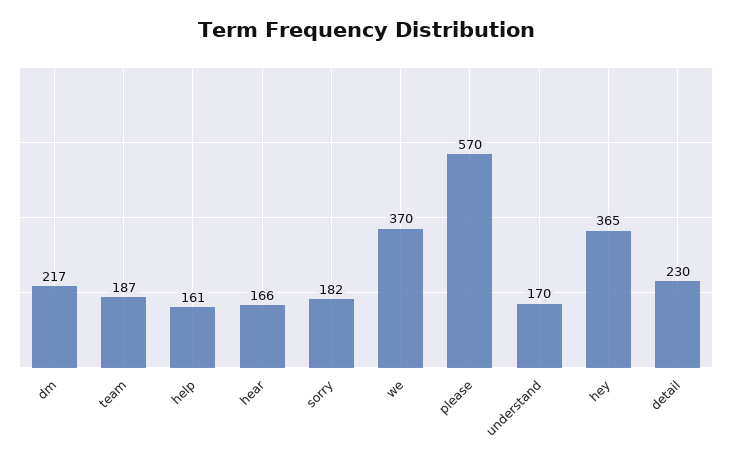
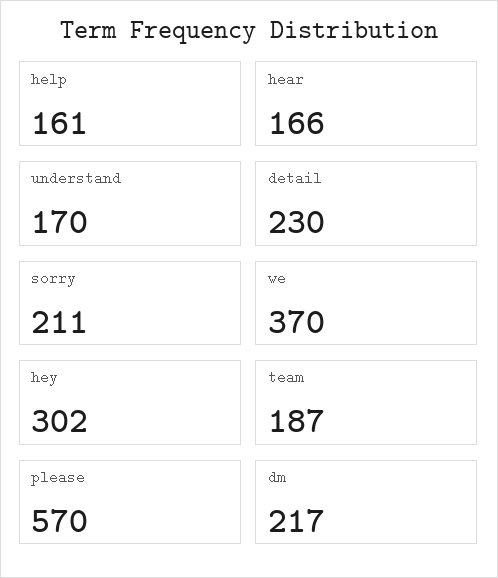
sorry: 182 -> 211
hey: 365 -> 302

